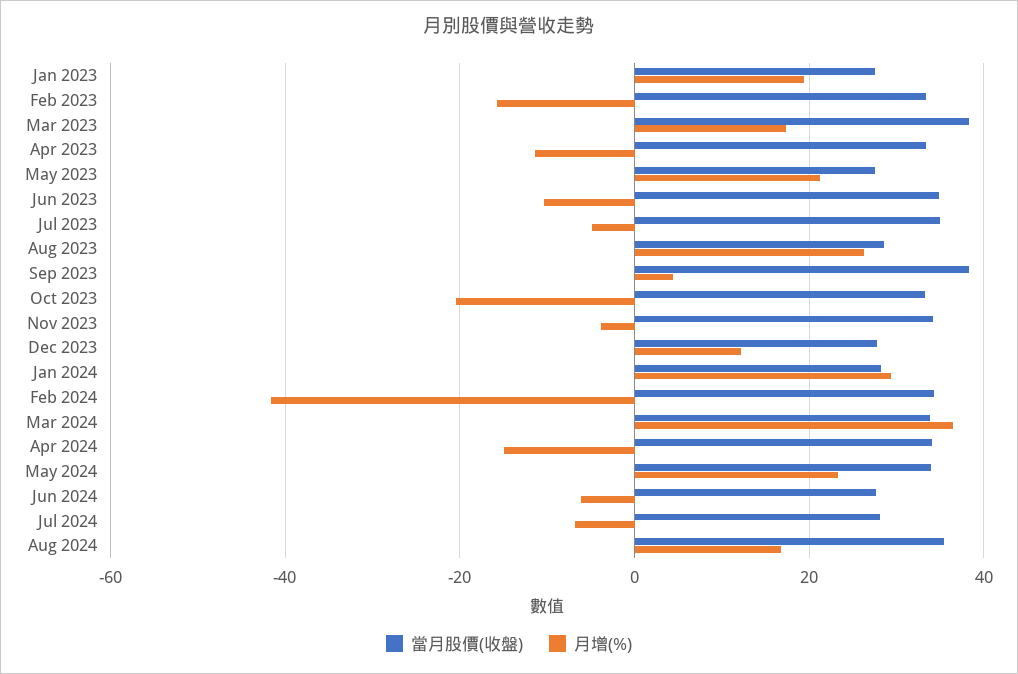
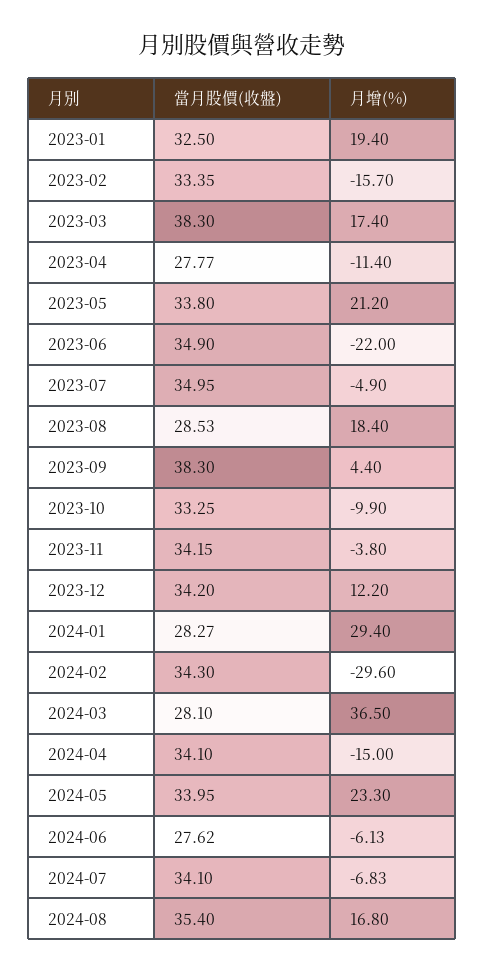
當月股價(收盤), Jan 2023: 28 -> 32.5
當月股價(收盤), Apr 2023: 34 -> 27.77
當月股價(收盤), May 2023: 28 -> 33.8
月增(%), Jun 2023: -10 -> -22
月增(%), Aug 2023: 26 -> 18.4
月增(%), Oct 2023: -20 -> -9.9
當月股價(收盤), Dec 2023: 28 -> 34.2
月增(%), Feb 2024: -42 -> -29.6
當月股價(收盤), Mar 2024: 34 -> 28.1
當月股價(收盤), Jul 2024: 28 -> 34.1

